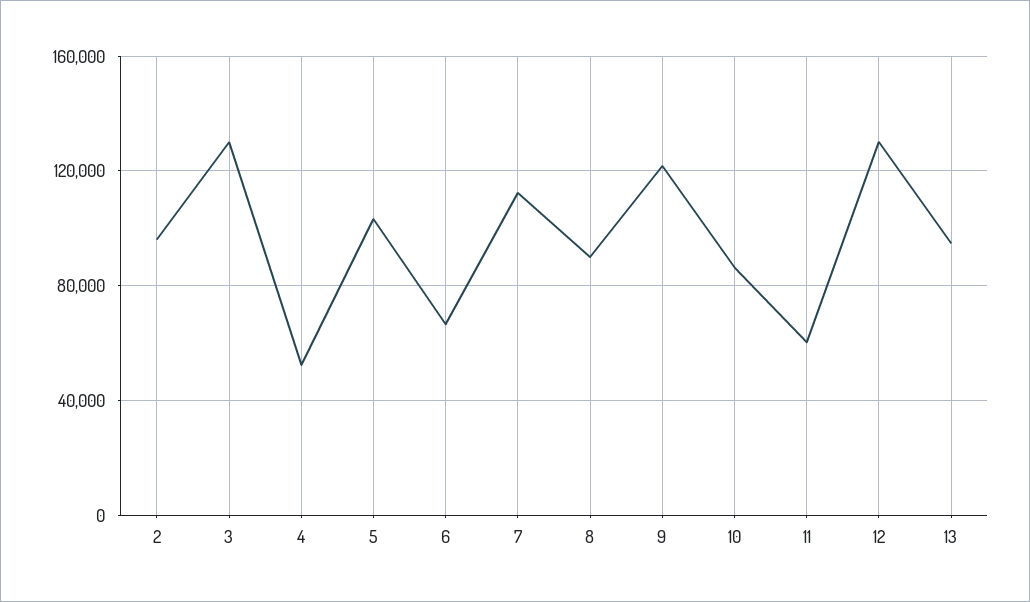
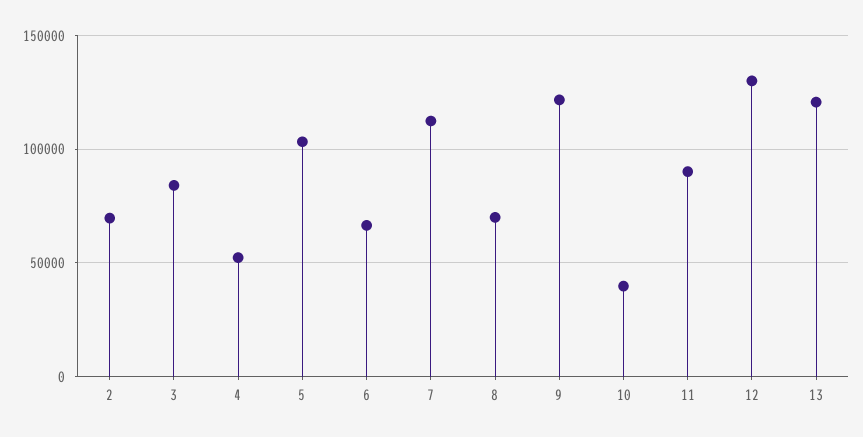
2: 95000 -> 70000
3: 130000 -> 85000
8: 90000 -> 70000
10: 85000 -> 40000
11: 60000 -> 90000
13: 95000 -> 120000

